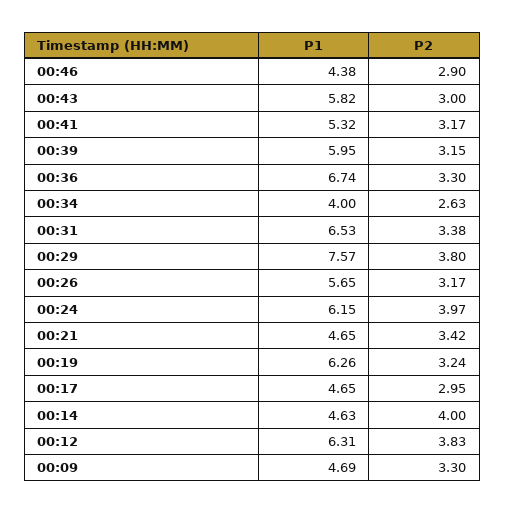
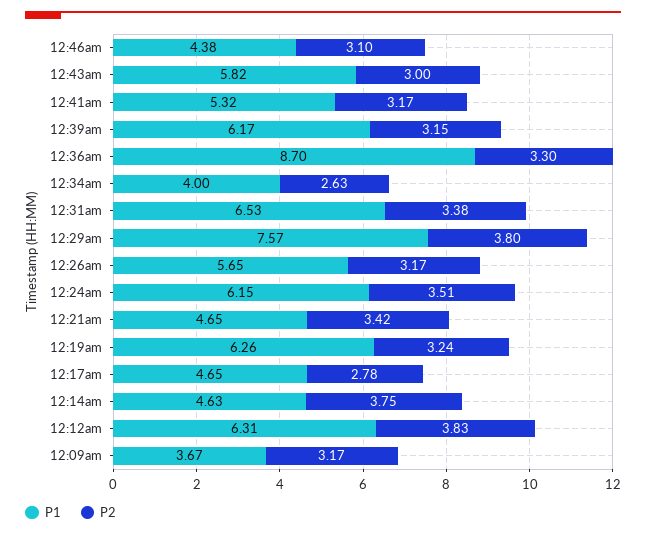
P2, 00:46: 2.9 -> 3.1
P1, 00:39: 5.95 -> 6.17
P1, 00:36: 6.74 -> 8.7
P2, 00:24: 3.97 -> 3.51
P2, 00:17: 2.95 -> 2.78
P2, 00:14: 4 -> 3.75
P1, 00:09: 4.69 -> 3.67
P2, 00:09: 3.3 -> 3.17

